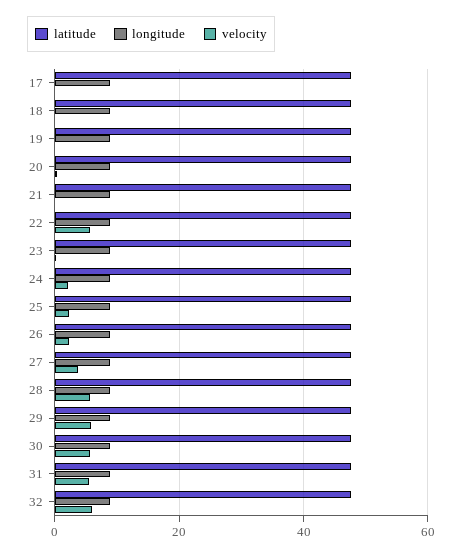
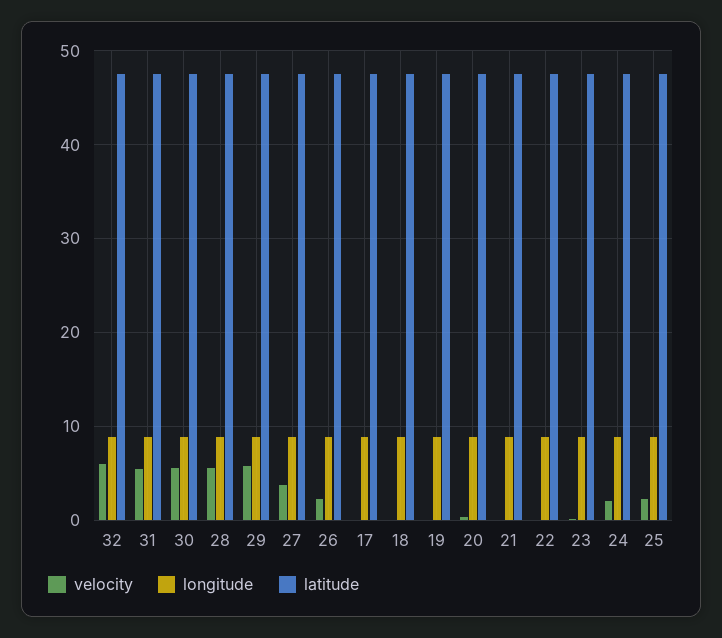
velocity, 22: 6 -> 0

